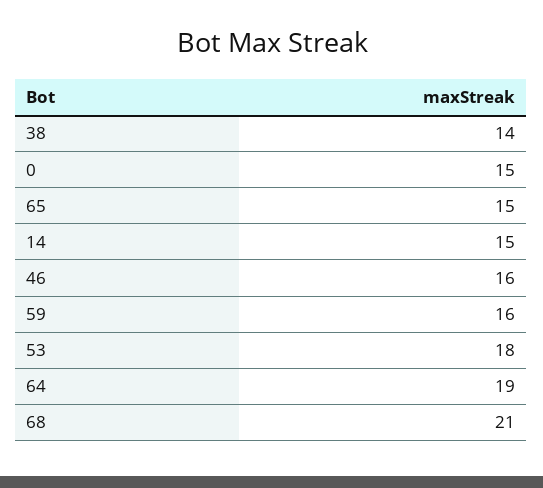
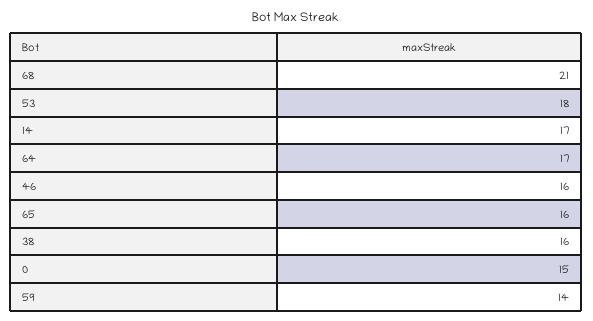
38: 14 -> 16
65: 15 -> 16
14: 15 -> 17
59: 16 -> 14
64: 19 -> 17

